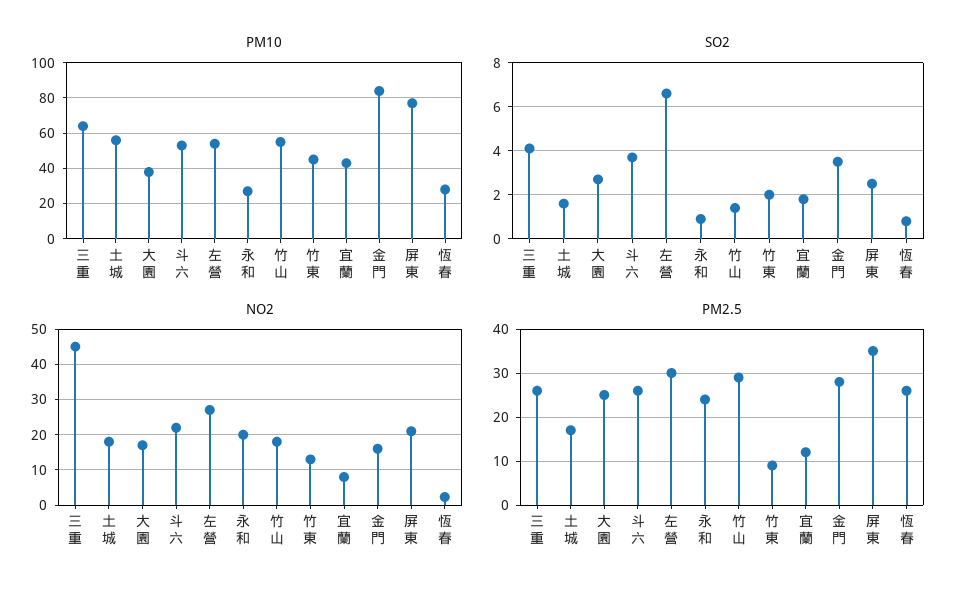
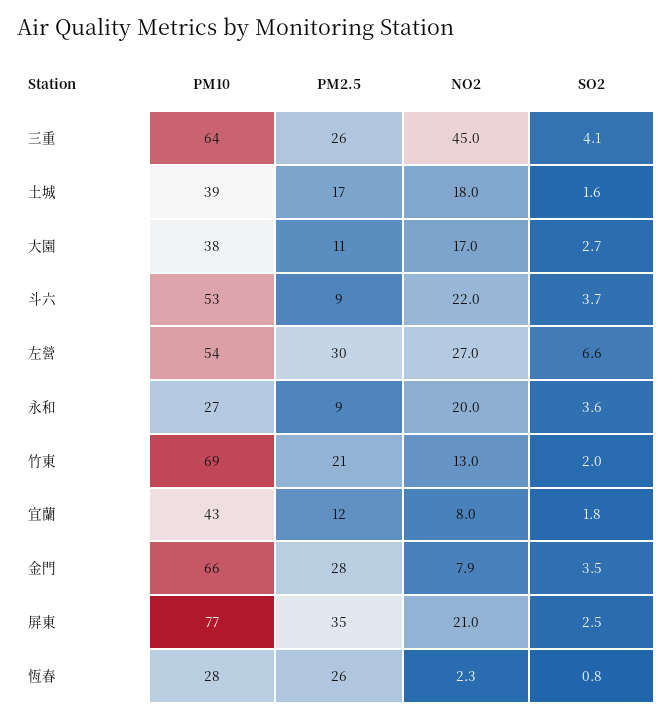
PM10, 土城: 55 -> 39
PM10, 竹山: 55 -> none
PM10, 竹東: 45 -> 69
PM10, 金門: 85 -> 66
SO2, 永和: 1 -> 3.6
SO2, 竹山: 1.5 -> none
NO2, 竹山: 18 -> none
NO2, 金門: 16 -> 7.9
PM2.5, 大園: 25 -> 11
PM2.5, 斗六: 25 -> 9
PM2.5, 永和: 25 -> 9
PM2.5, 竹山: 30 -> none
PM2.5, 竹東: 10 -> 21

